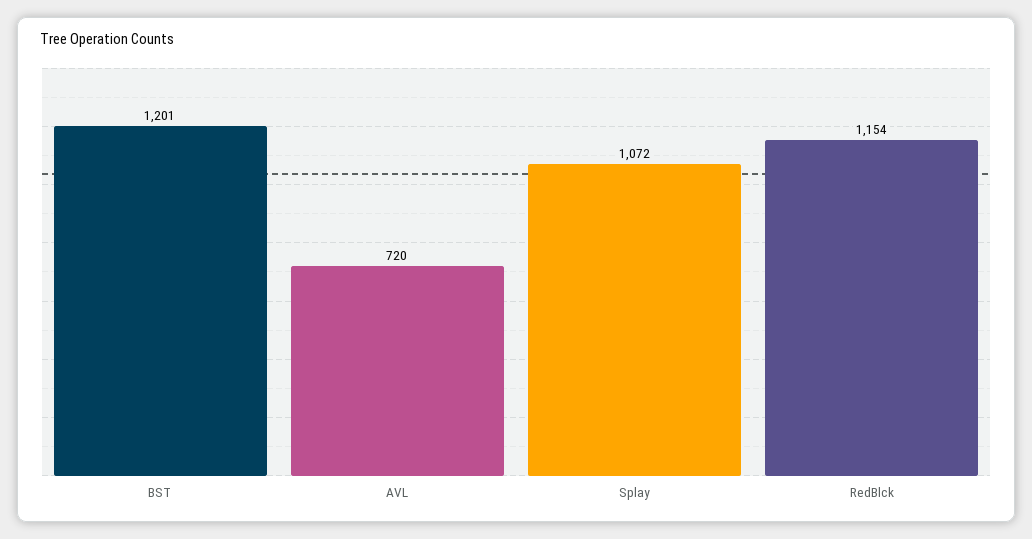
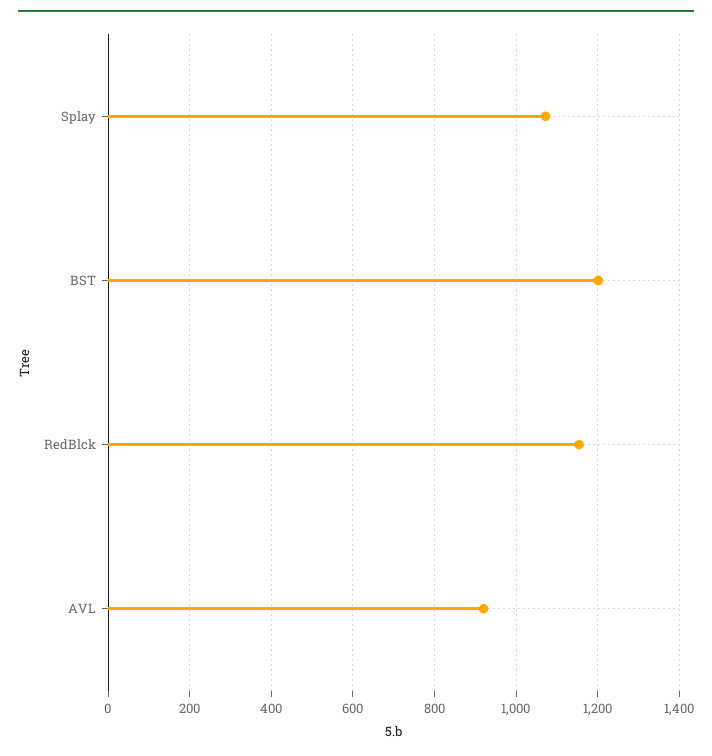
AVL: 720 -> 920

